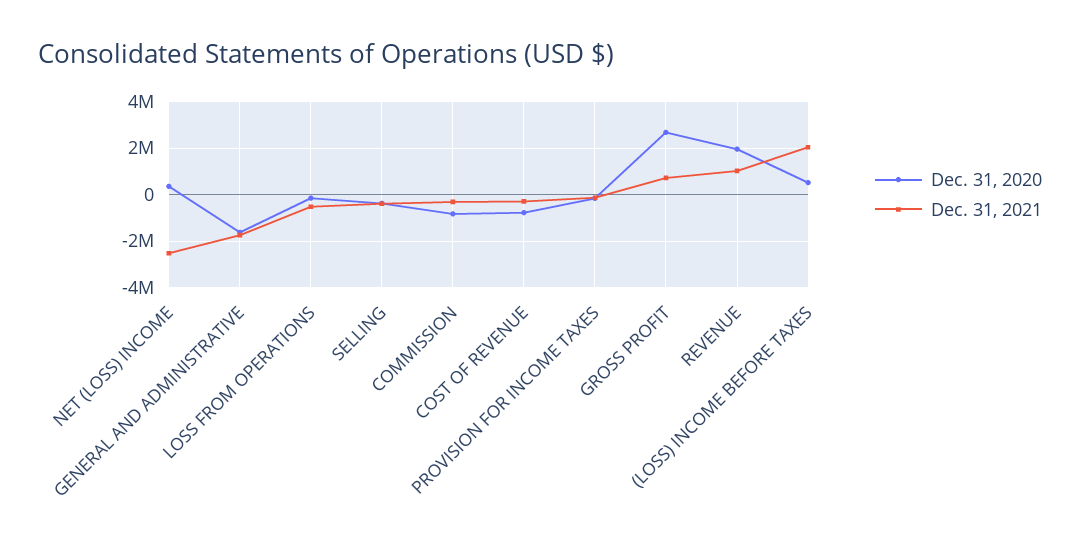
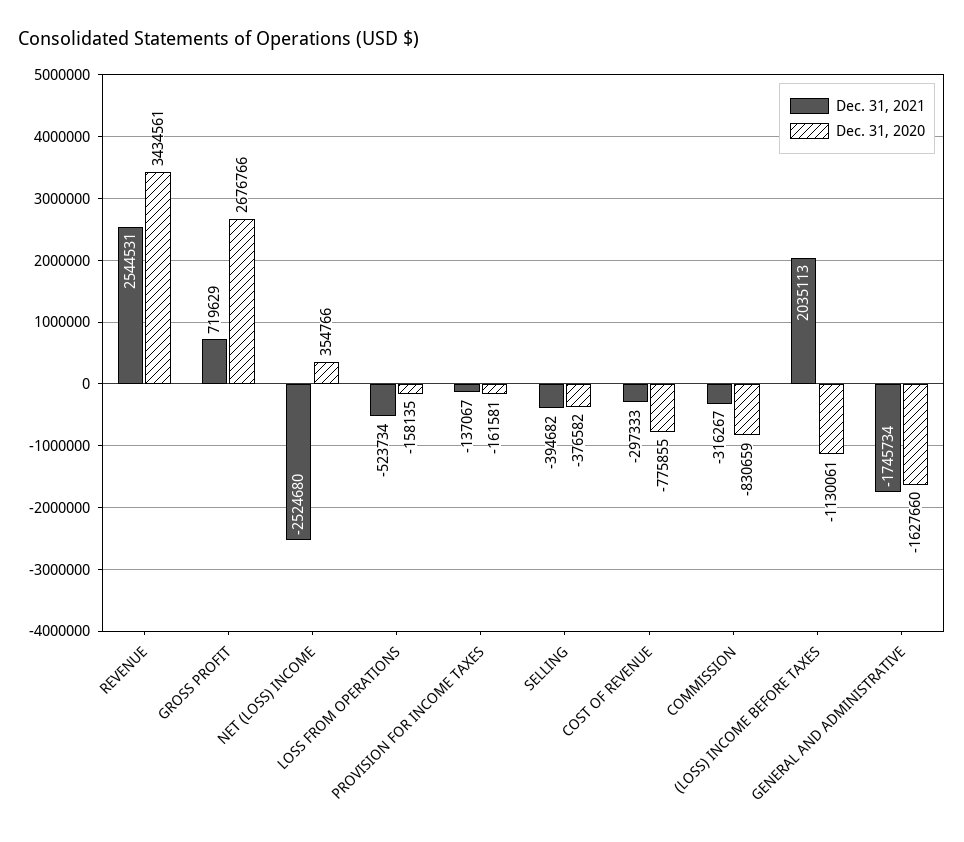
Dec. 31, 2020, REVENUE: 2000000 -> 3434561
Dec. 31, 2021, REVENUE: 1000000 -> 2544531
Dec. 31, 2020, (LOSS) INCOME BEFORE TAXES: 500000 -> -1130061

